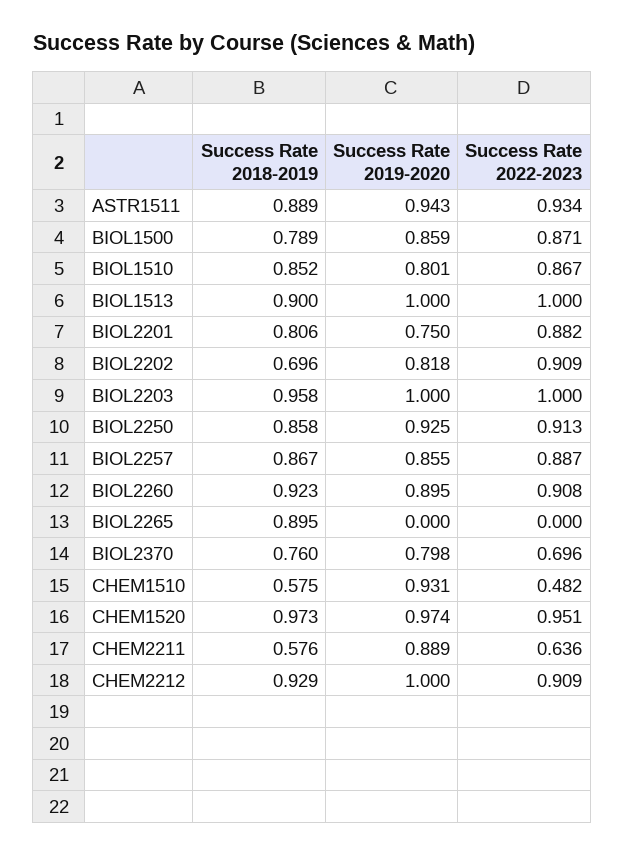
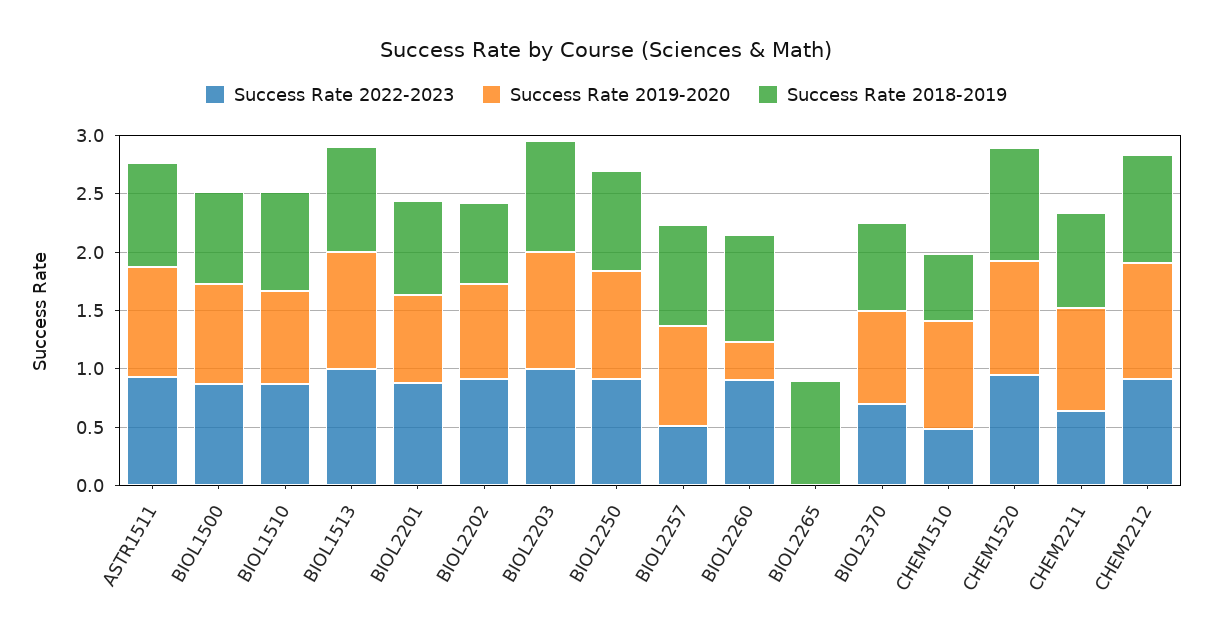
Success Rate 2022-2023, BIOL2257: 0.887 -> 0.5
Success Rate 2019-2020, BIOL2260: 0.895 -> 0.3
Success Rate 2018-2019, CHEM2211: 0.576 -> 0.8

